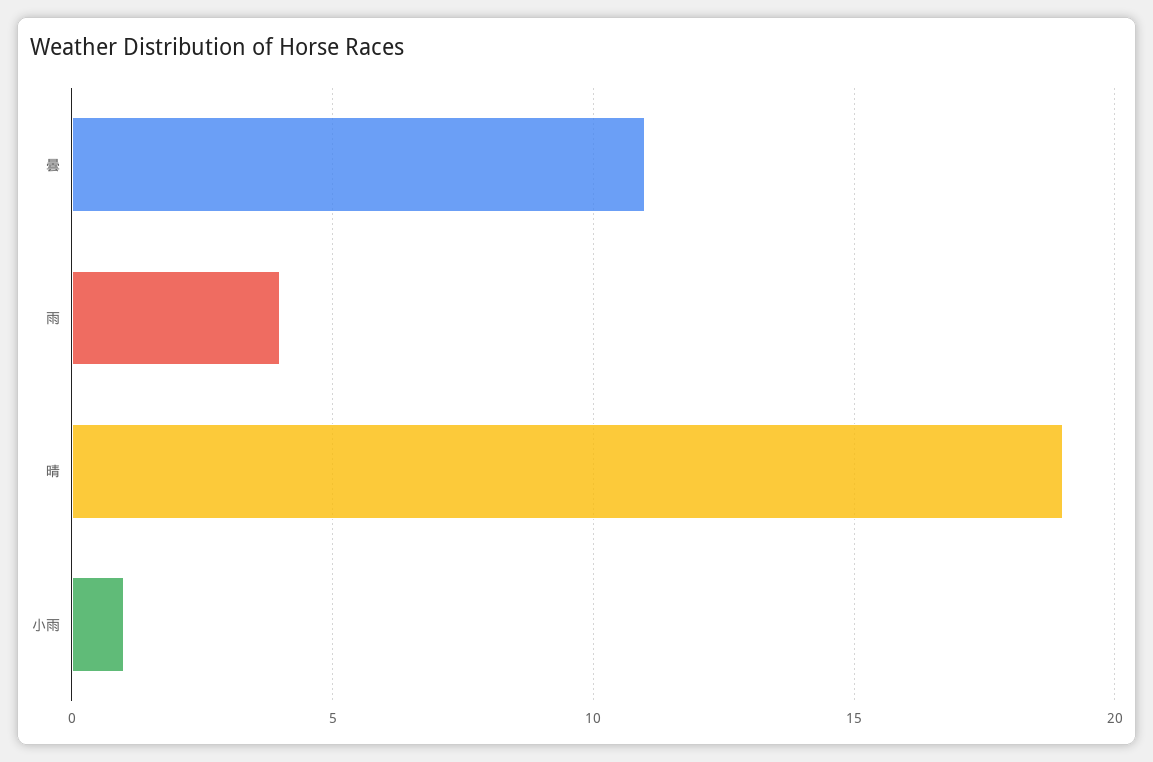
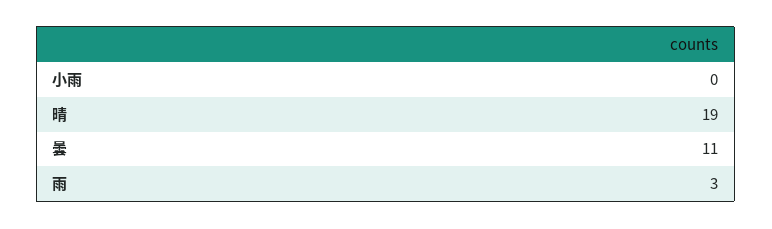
雨: 4 -> 3
小雨: 1 -> 0

